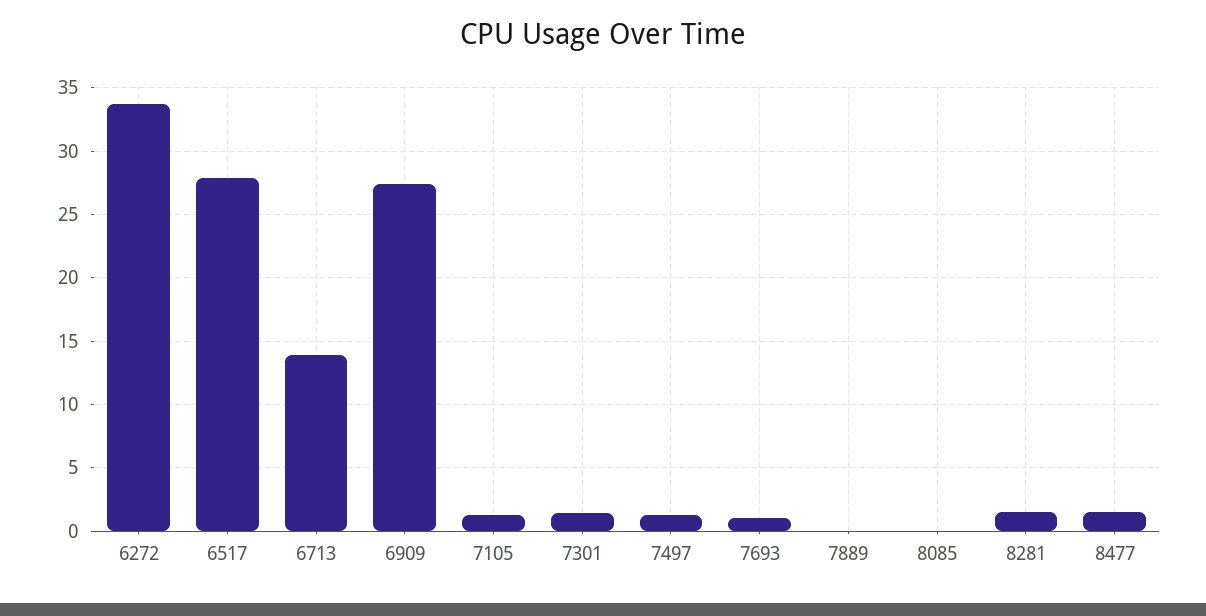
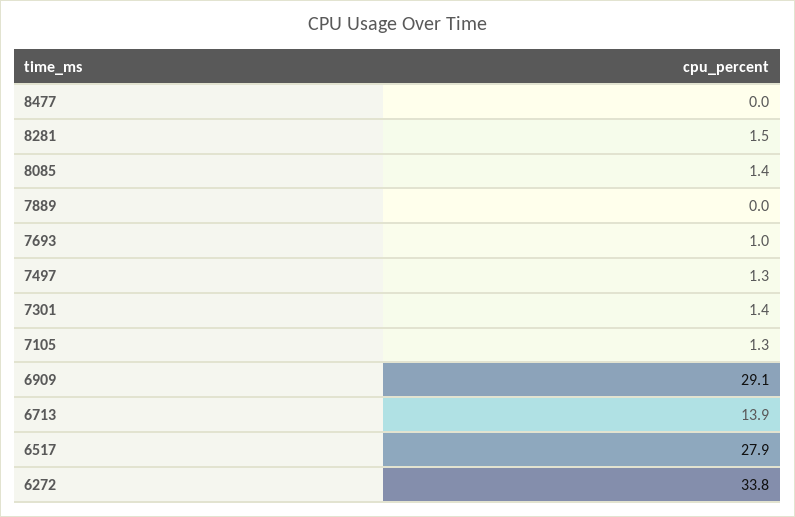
6909: 27.5 -> 29.1
8085: 0 -> 1.4
8477: 1.5 -> 0

